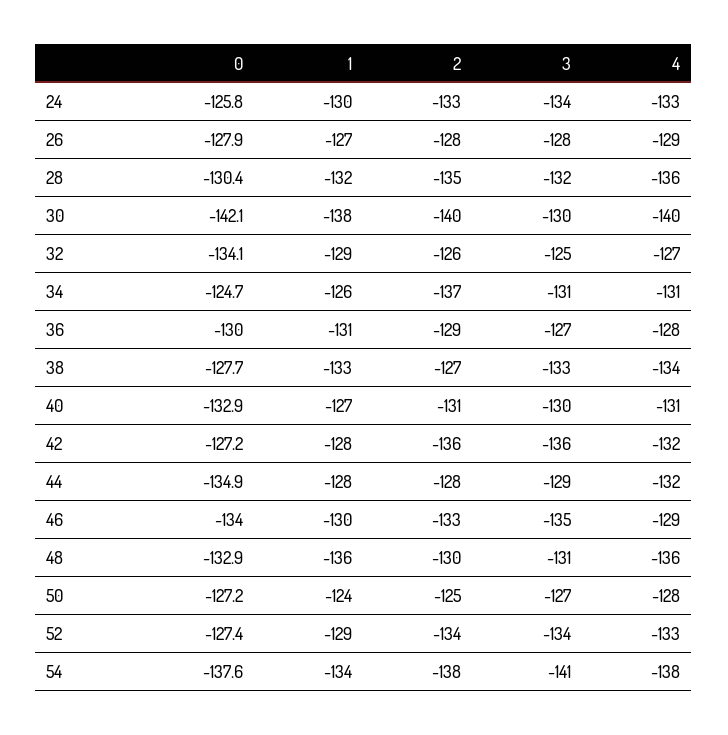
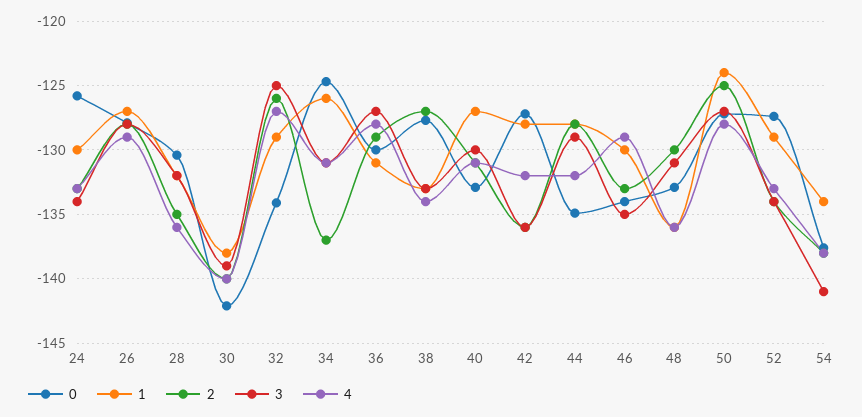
3, 30: -130 -> -139

